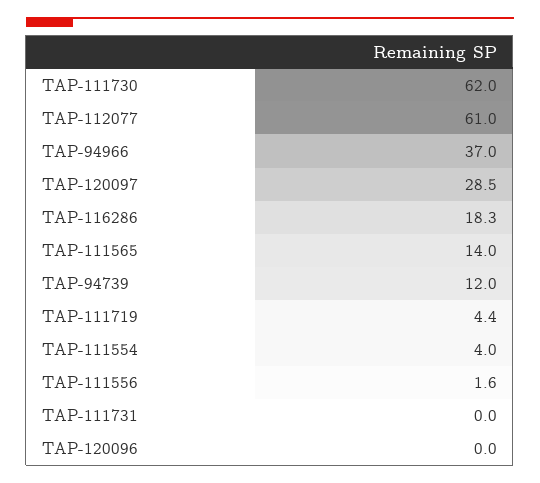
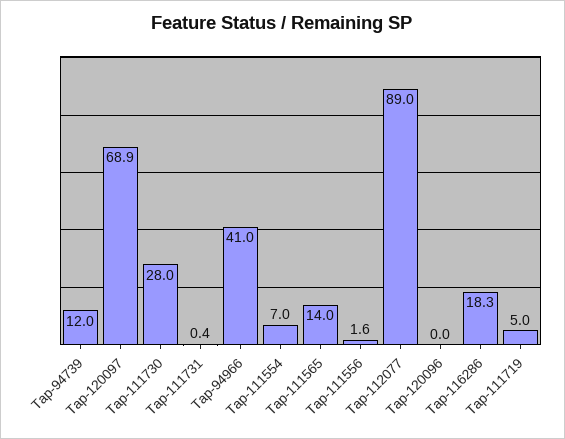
TAP-111730: 62 -> 28
TAP-112077: 61 -> 89
TAP-94966: 37 -> 41
TAP-120097: 28.5 -> 68.9
TAP-111719: 4.4 -> 5
TAP-111554: 4 -> 7
TAP-111731: 0 -> 0.4

